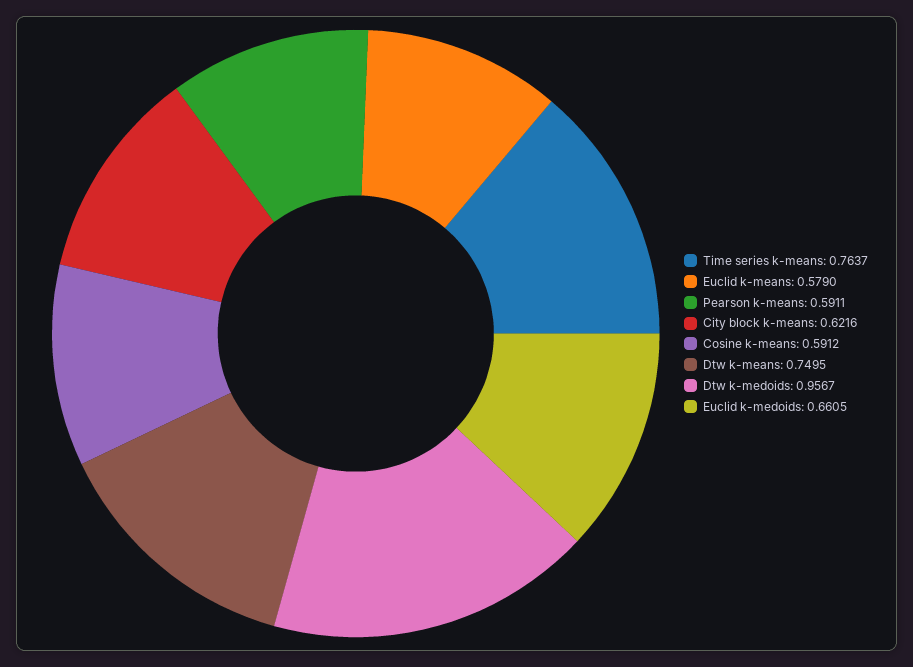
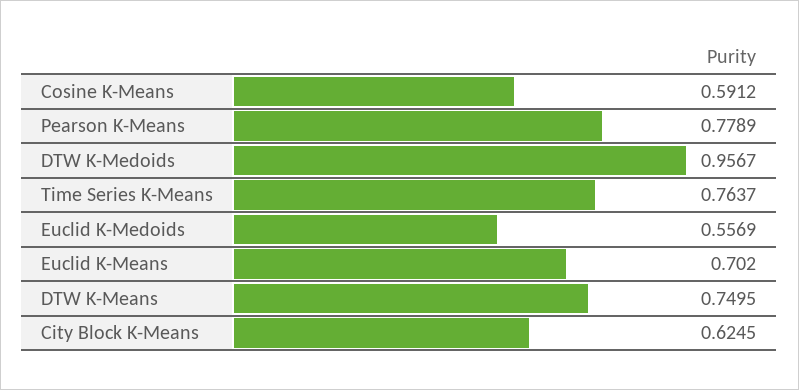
Euclid k-means: 0.579 -> 0.702
Pearson k-means: 0.5911 -> 0.7789
City block k-means: 0.6216 -> 0.6245
Euclid k-medoids: 0.6605 -> 0.5569

